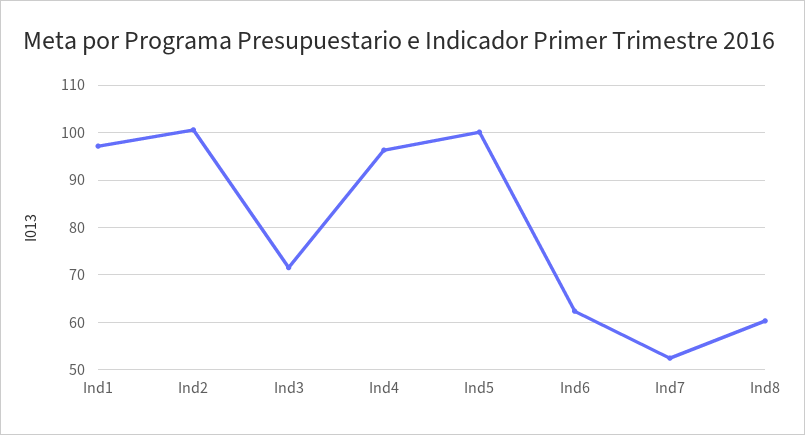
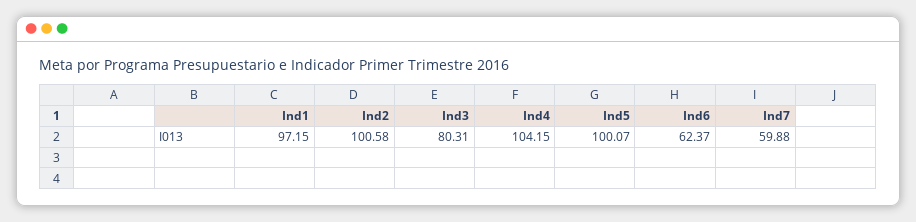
Ind3: 72 -> 80.31
Ind4: 96 -> 104.15
Ind7: 52 -> 59.88
Ind8: 60 -> none

